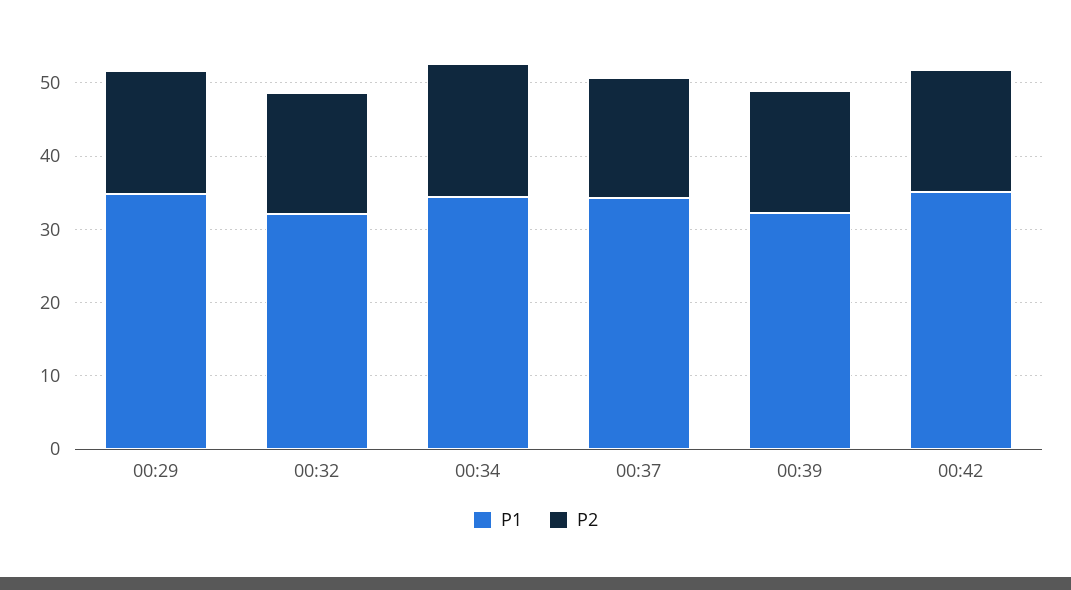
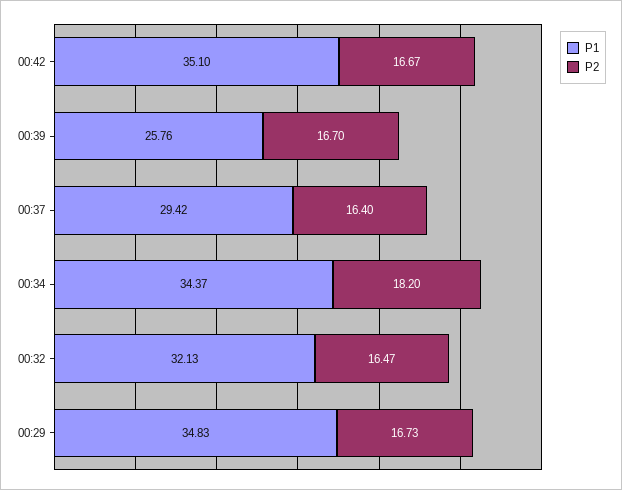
P1, 00:37: 34 -> 29.42
P1, 00:39: 32 -> 25.76

